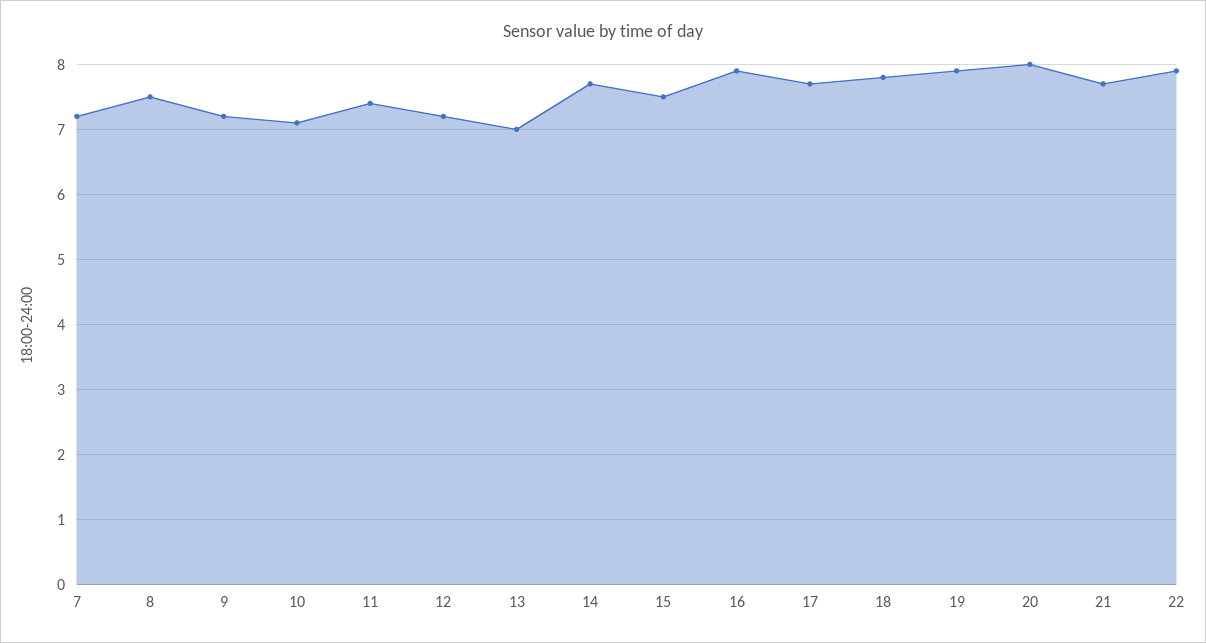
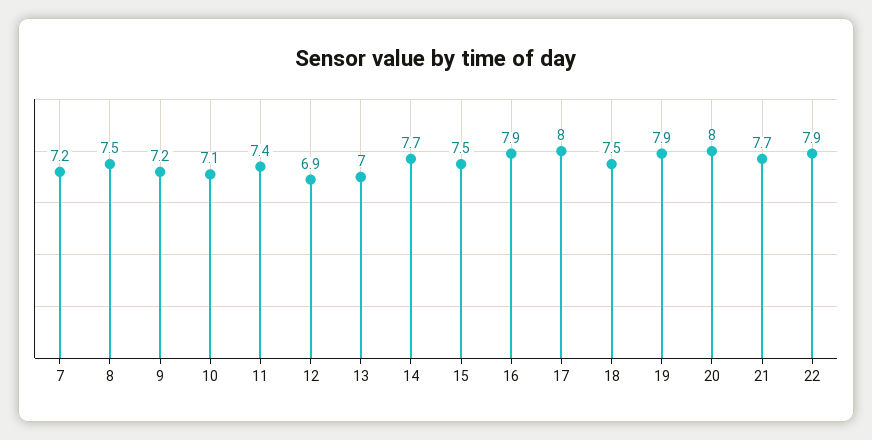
12: 7.2 -> 6.9
17: 7.7 -> 8
18: 7.8 -> 7.5

